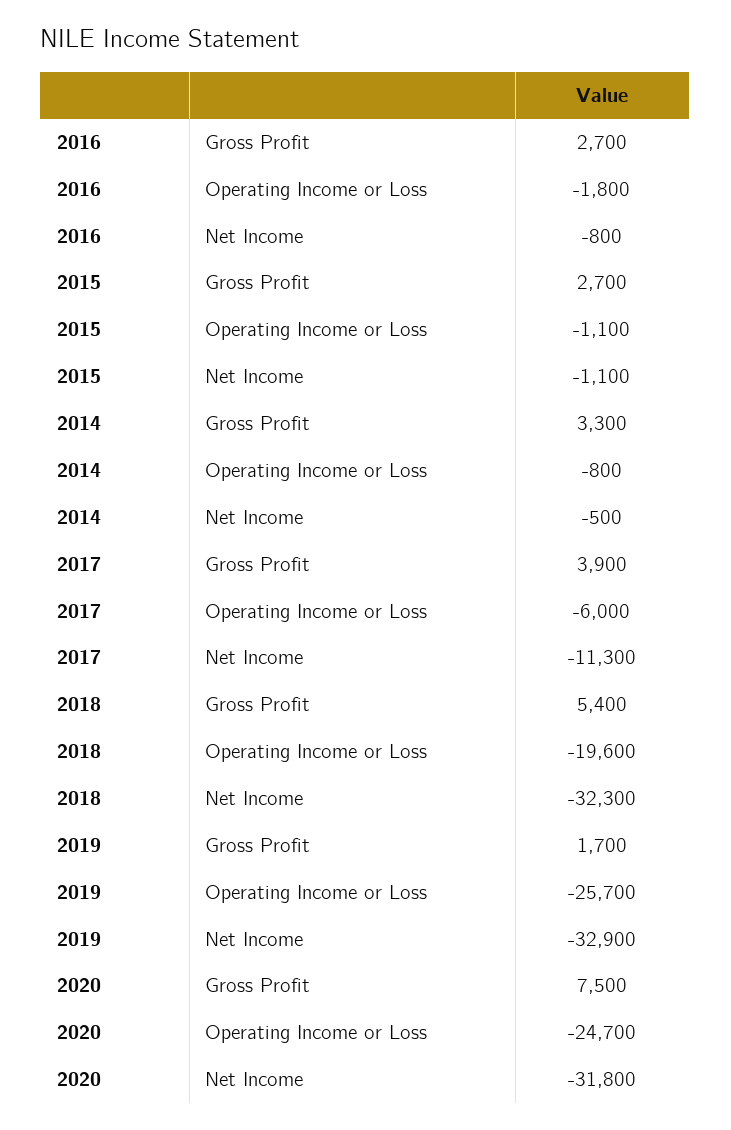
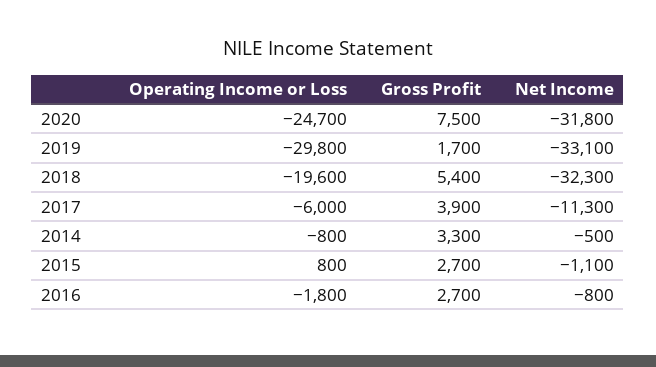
2015, Operating Income or Loss: -1100 -> 800
2019, Operating Income or Loss: -25700 -> -29800
2019, Net Income: -32900 -> -33100

